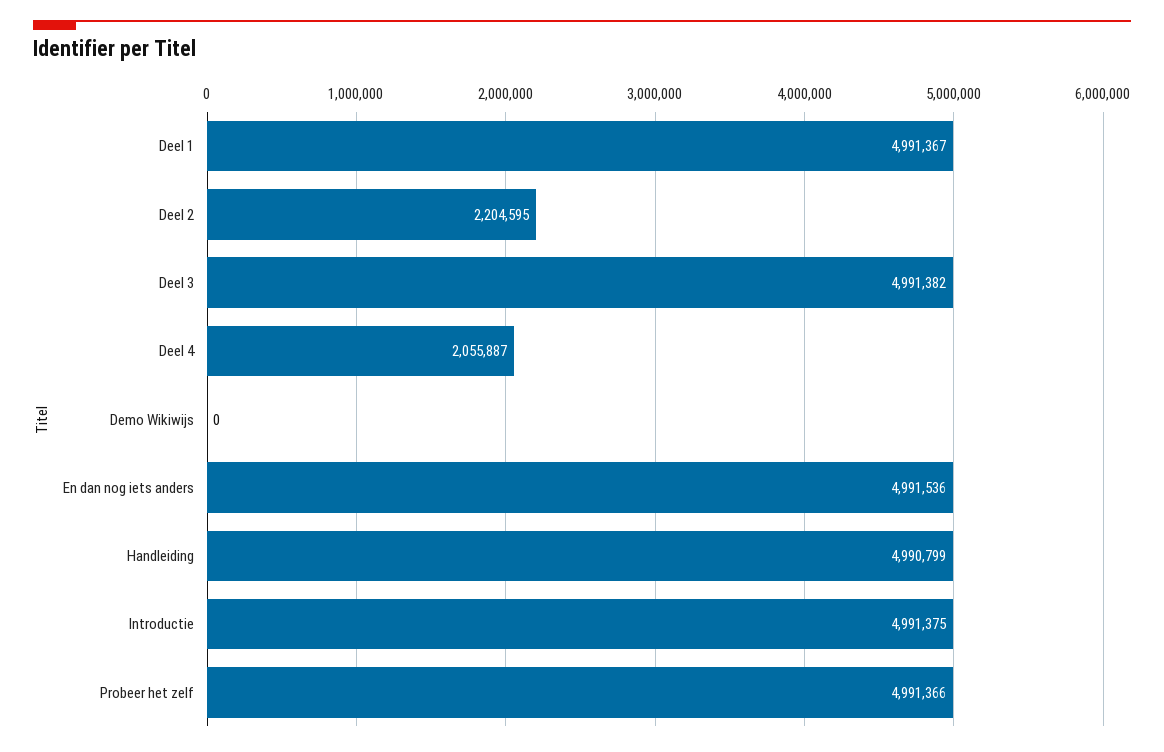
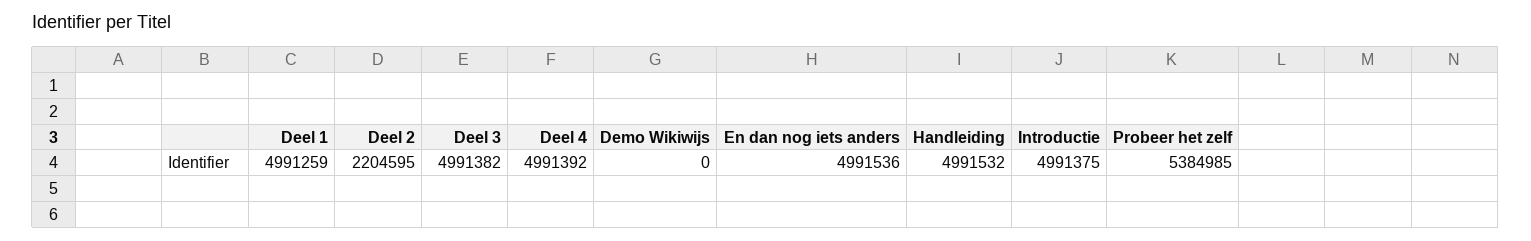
Deel 1: 4991367 -> 4991259
Deel 4: 2055887 -> 4991392
Handleiding: 4990799 -> 4991532
Probeer het zelf: 4991366 -> 5384985

